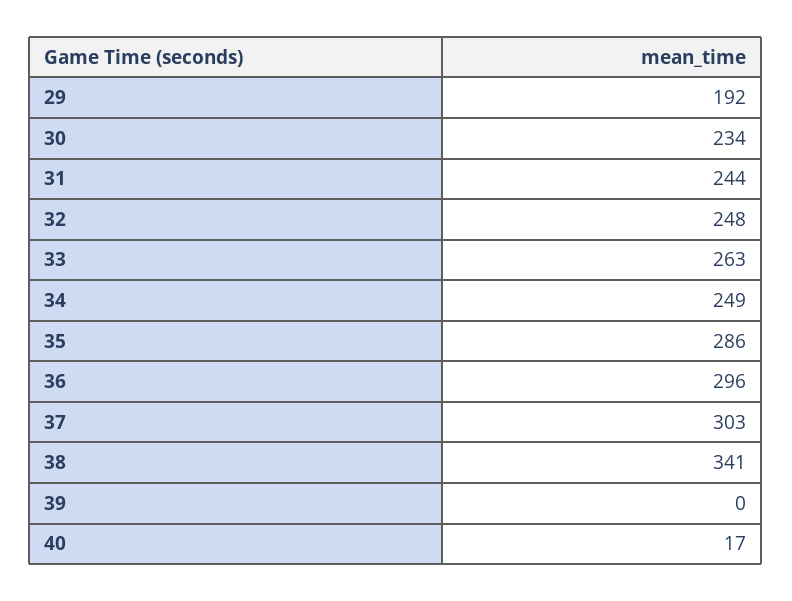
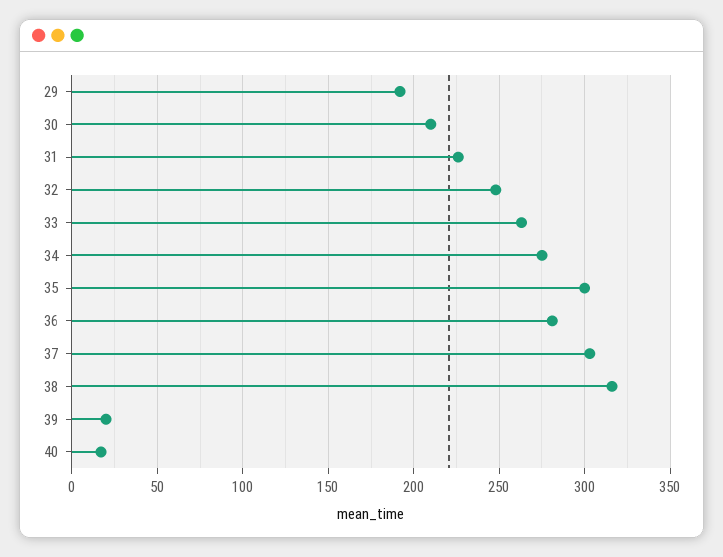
30: 234 -> 210
31: 244 -> 225
34: 249 -> 275
35: 286 -> 300
36: 296 -> 280
38: 341 -> 315
39: 0 -> 20

